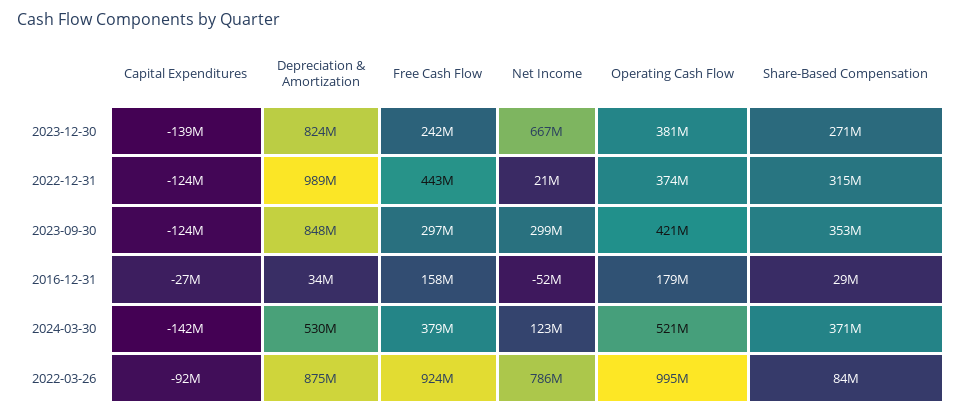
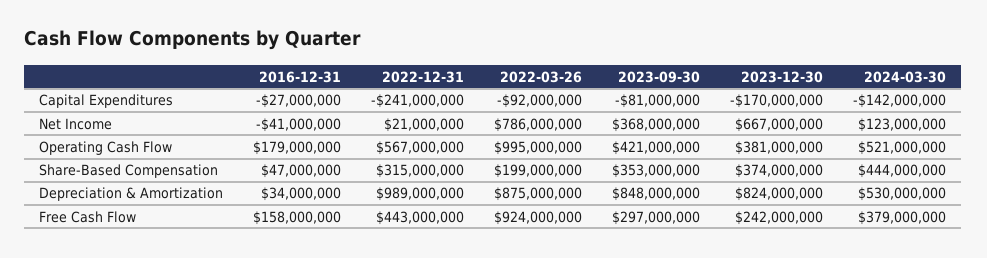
Capital Expenditures, 2023-12-30: -139000000 -> -170000000
Share-Based Compensation, 2023-12-30: 271000000 -> 374000000
Capital Expenditures, 2022-12-31: -124000000 -> -241000000
Operating Cash Flow, 2022-12-31: 374000000 -> 567000000
Capital Expenditures, 2023-09-30: -124000000 -> -81000000
Net Income, 2023-09-30: 299000000 -> 368000000
Net Income, 2016-12-31: -52000000 -> -41000000
Share-Based Compensation, 2016-12-31: 29000000 -> 47000000
Share-Based Compensation, 2024-03-30: 371000000 -> 444000000
Share-Based Compensation, 2022-03-26: 84000000 -> 199000000

